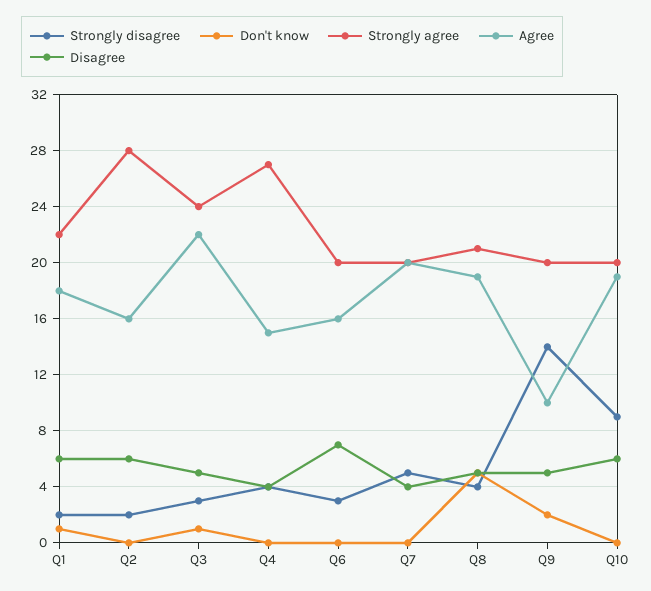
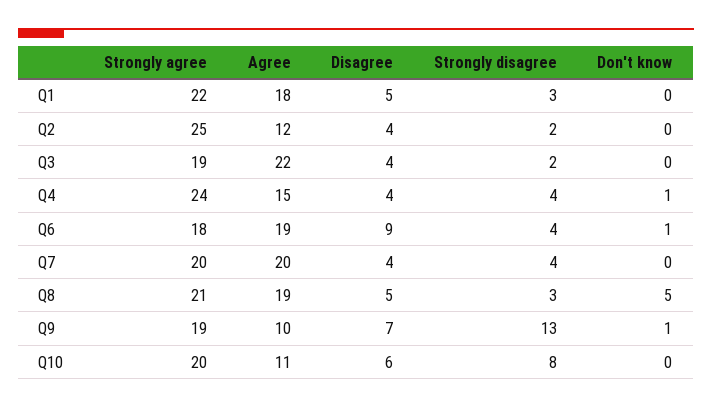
Strongly disagree, Q1: 2 -> 3
Don't know, Q1: 1 -> 0
Disagree, Q1: 6 -> 5
Strongly agree, Q2: 28 -> 25
Agree, Q2: 16 -> 12
Disagree, Q2: 6 -> 4
Strongly disagree, Q3: 3 -> 2
Don't know, Q3: 1 -> 0
Strongly agree, Q3: 24 -> 19
Disagree, Q3: 5 -> 4
Don't know, Q4: 0 -> 1
Strongly agree, Q4: 27 -> 24
Strongly disagree, Q6: 3 -> 4
Don't know, Q6: 0 -> 1
Strongly agree, Q6: 20 -> 18
Agree, Q6: 16 -> 19
Disagree, Q6: 7 -> 9
Strongly disagree, Q7: 5 -> 4
Strongly disagree, Q8: 4 -> 3
Strongly disagree, Q9: 14 -> 13
Don't know, Q9: 2 -> 1
Strongly agree, Q9: 20 -> 19
Disagree, Q9: 5 -> 7
Strongly disagree, Q10: 9 -> 8
Agree, Q10: 19 -> 11

